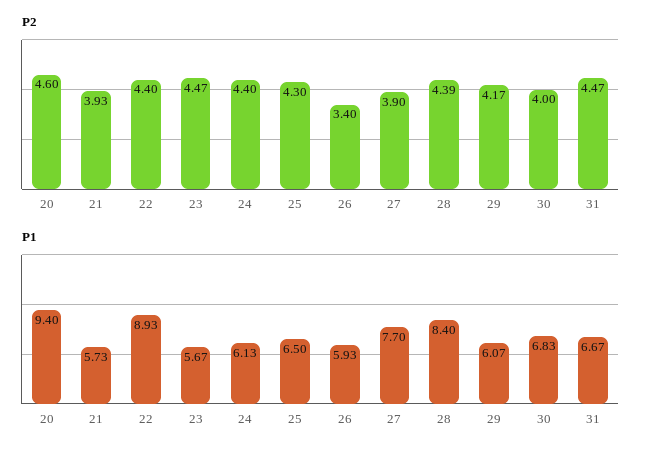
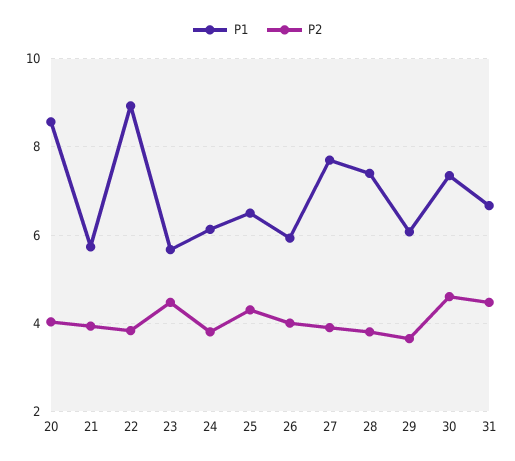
P2, 20: 4.6 -> 4
P2, 22: 4.4 -> 3.8
P2, 24: 4.4 -> 3.8
P2, 26: 3.4 -> 4
P2, 28: 4.39 -> 3.8
P2, 29: 4.17 -> 3.6
P2, 30: 4 -> 4.6
P1, 20: 9.4 -> 8.6
P1, 28: 8.4 -> 7.4
P1, 30: 6.83 -> 7.4

